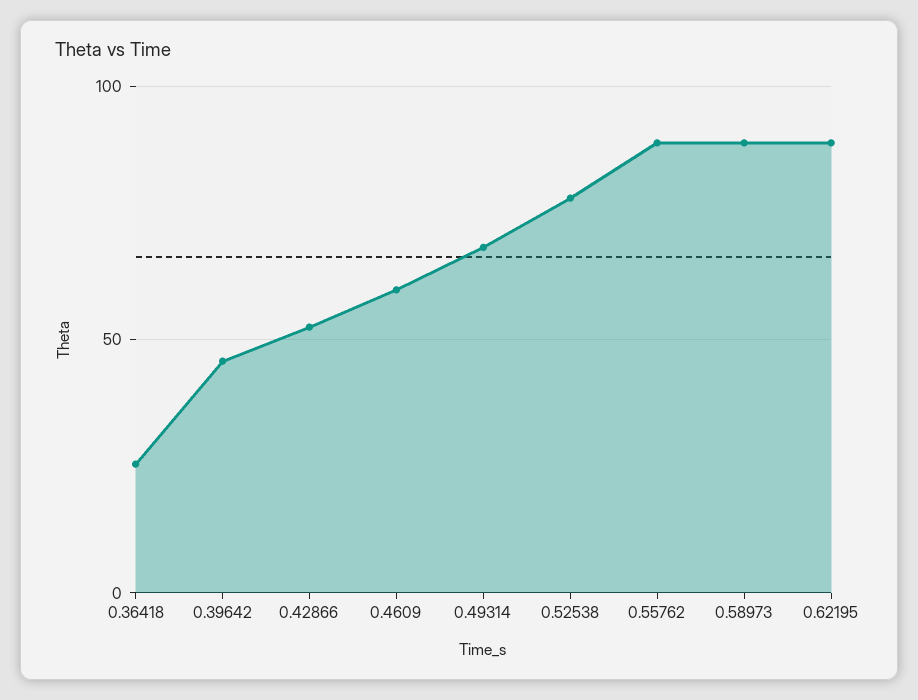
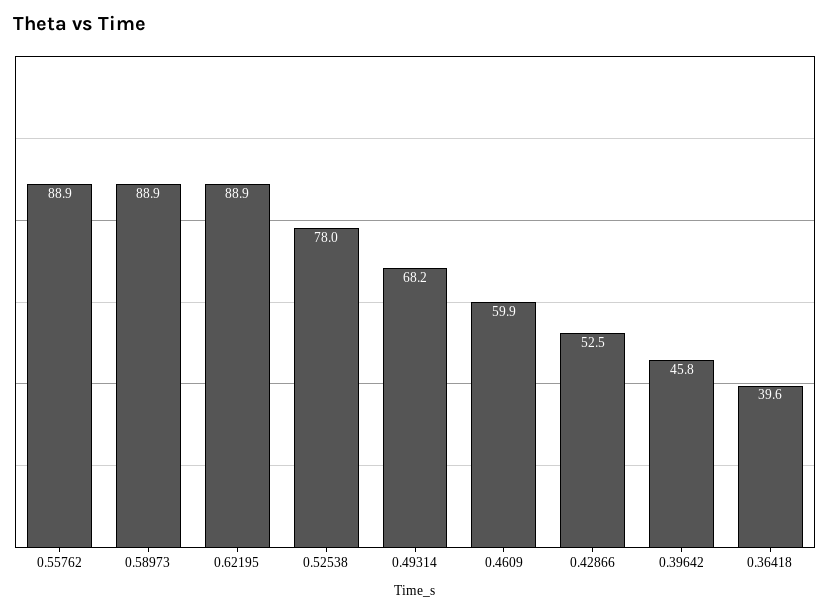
0.36418: 25 -> 39.6

